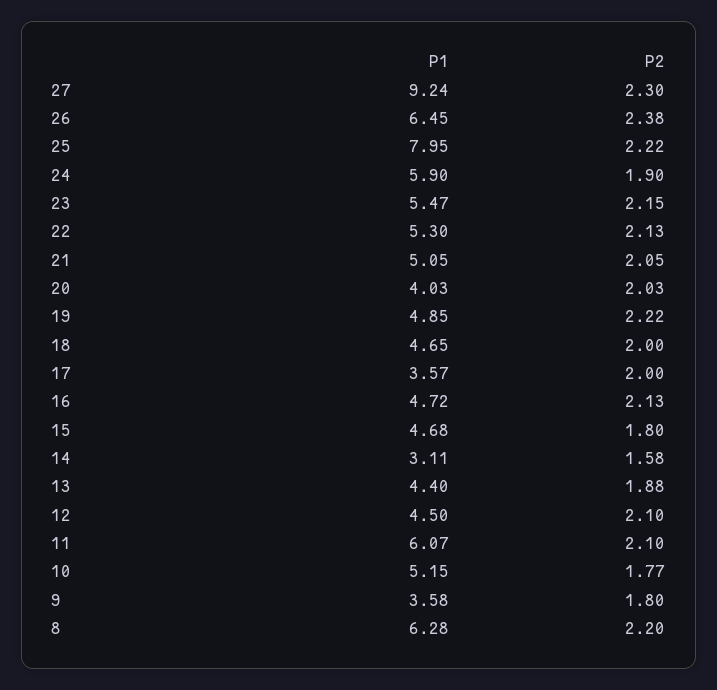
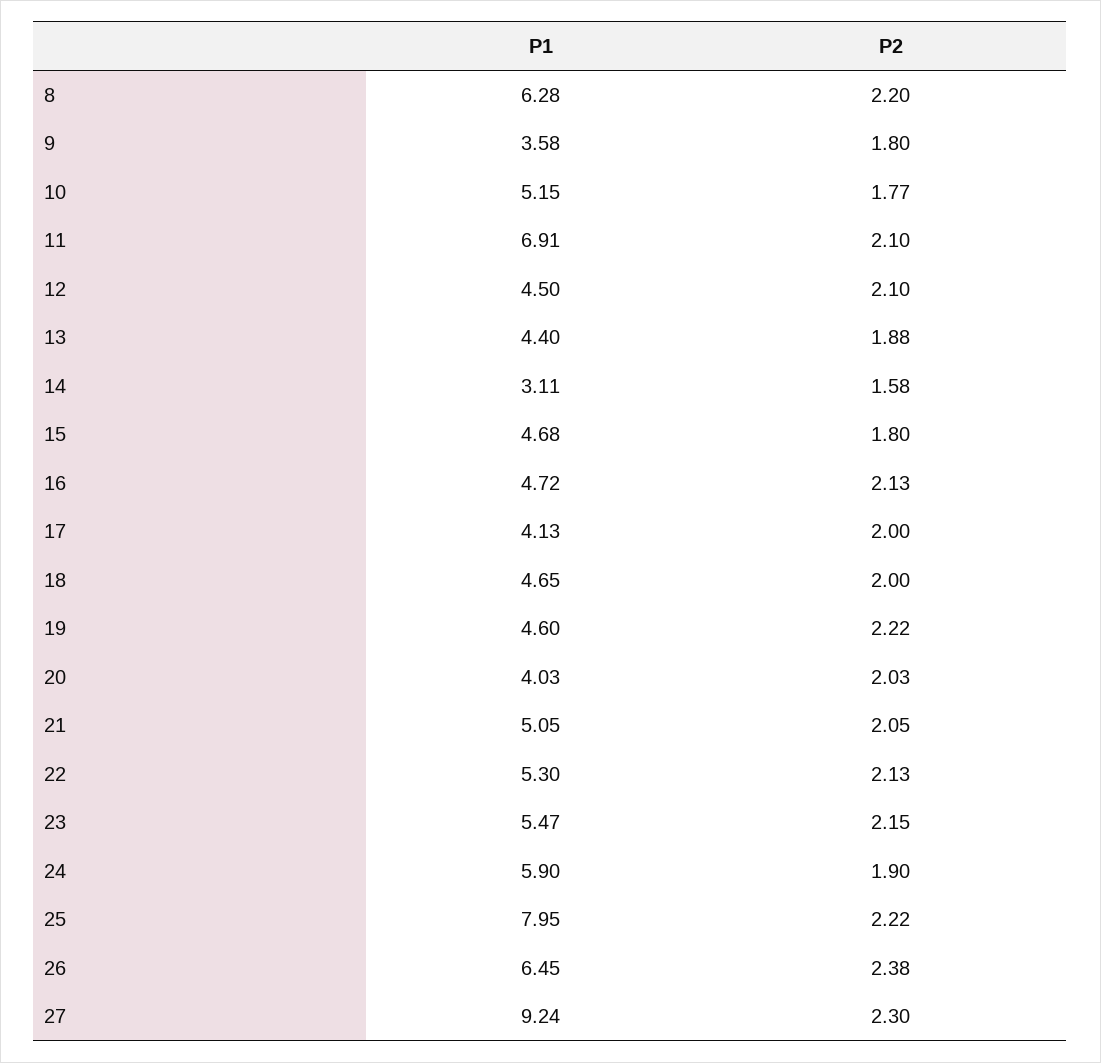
P1, 19: 4.85 -> 4.6
P1, 17: 3.57 -> 4.13
P1, 11: 6.07 -> 6.91

